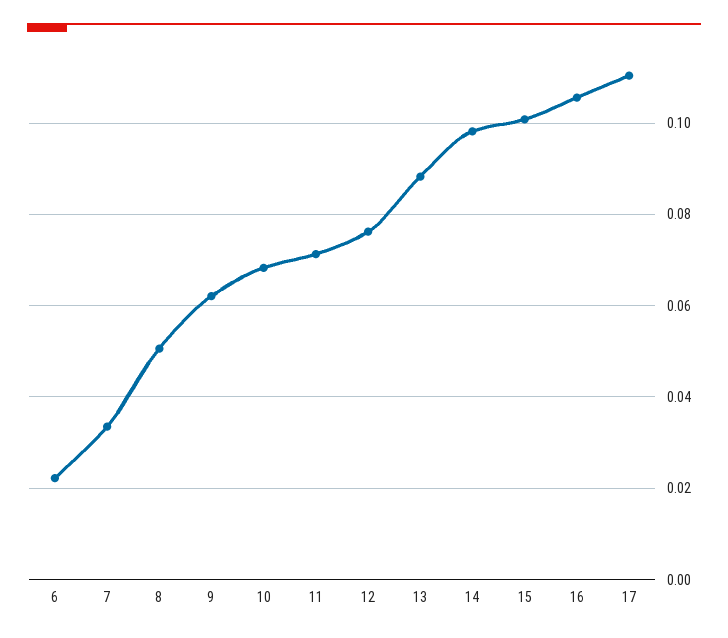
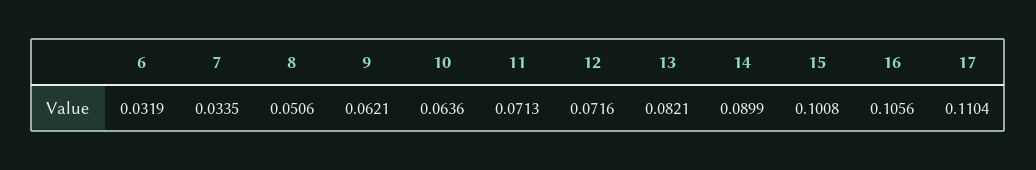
6: 0.022 -> 0.0319
10: 0.068 -> 0.0636
12: 0.076 -> 0.0716
13: 0.088 -> 0.0821
14: 0.098 -> 0.0899

